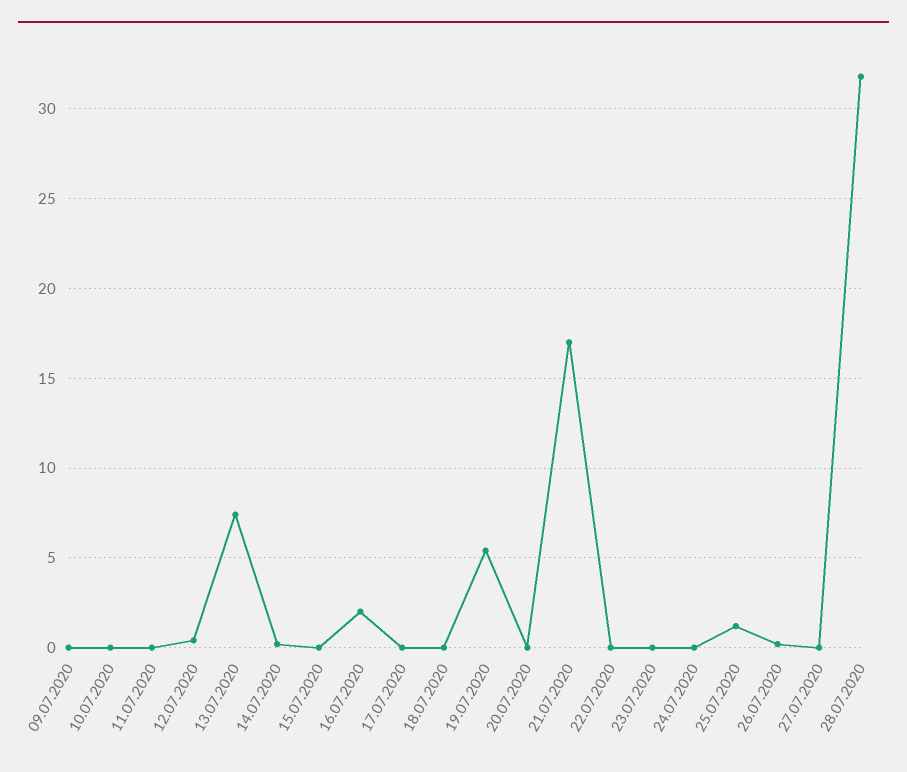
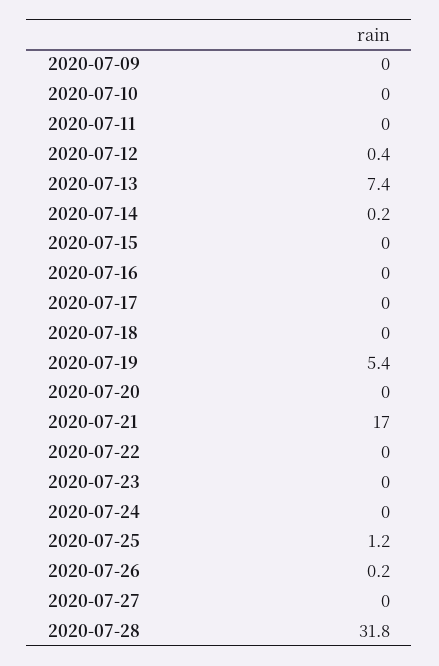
16.07.2020: 2 -> 0

